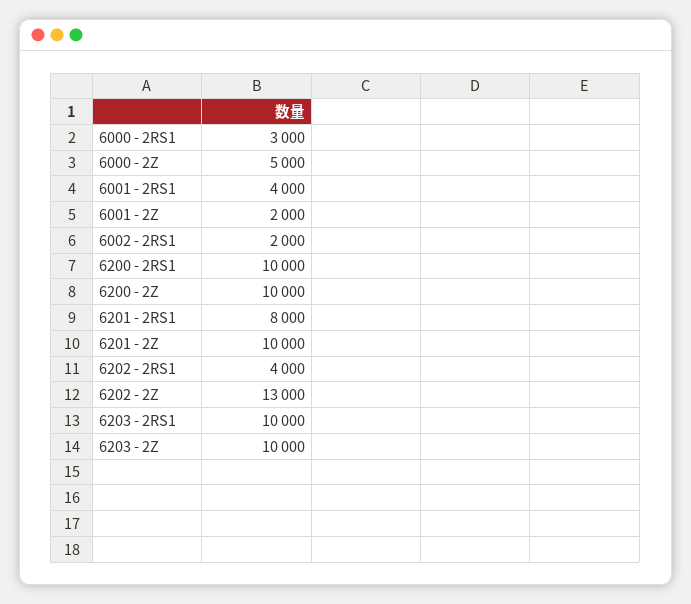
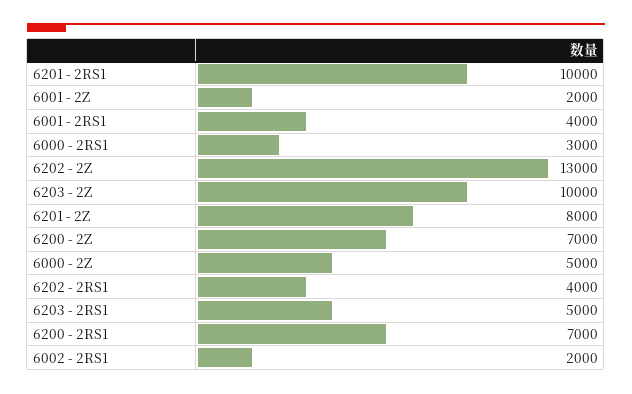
6200 - 2RS1: 10000 -> 7000
6200 - 2Z: 10000 -> 7000
6201 - 2RS1: 8000 -> 10000
6201 - 2Z: 10000 -> 8000
6203 - 2RS1: 10000 -> 5000

